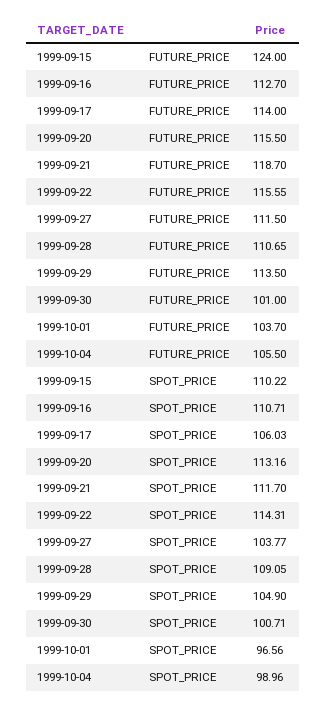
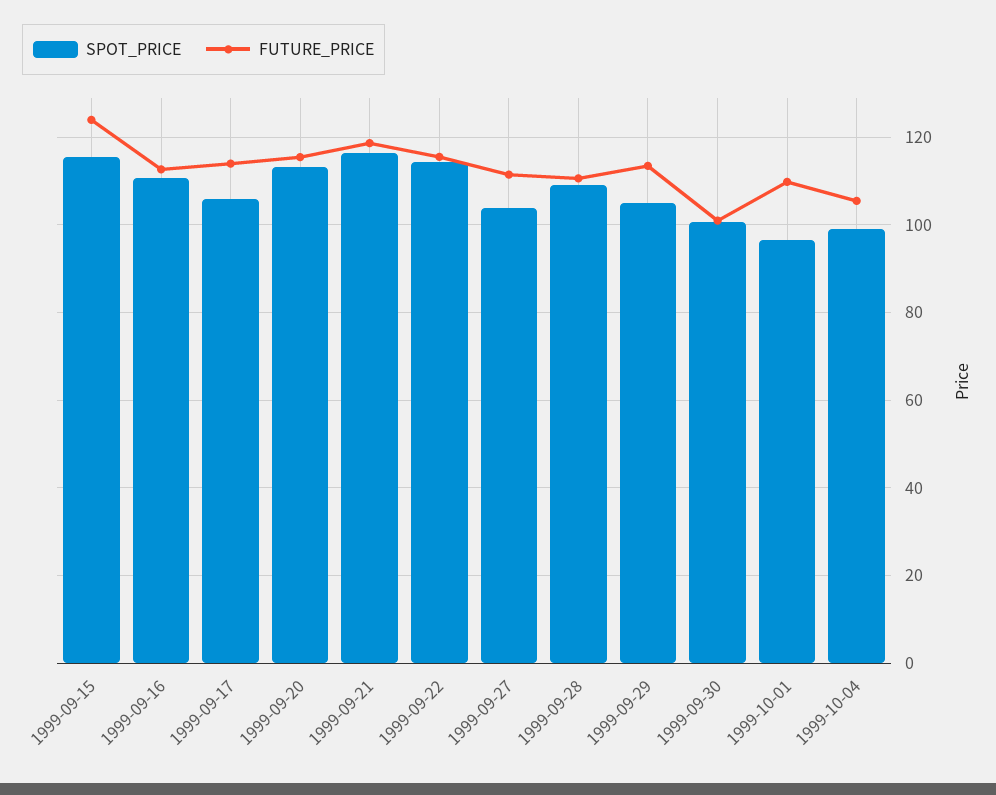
FUTURE_PRICE, 1999-10-01: 103.7 -> 110
SPOT_PRICE, 1999-09-15: 110.22 -> 116
SPOT_PRICE, 1999-09-21: 111.7 -> 116

